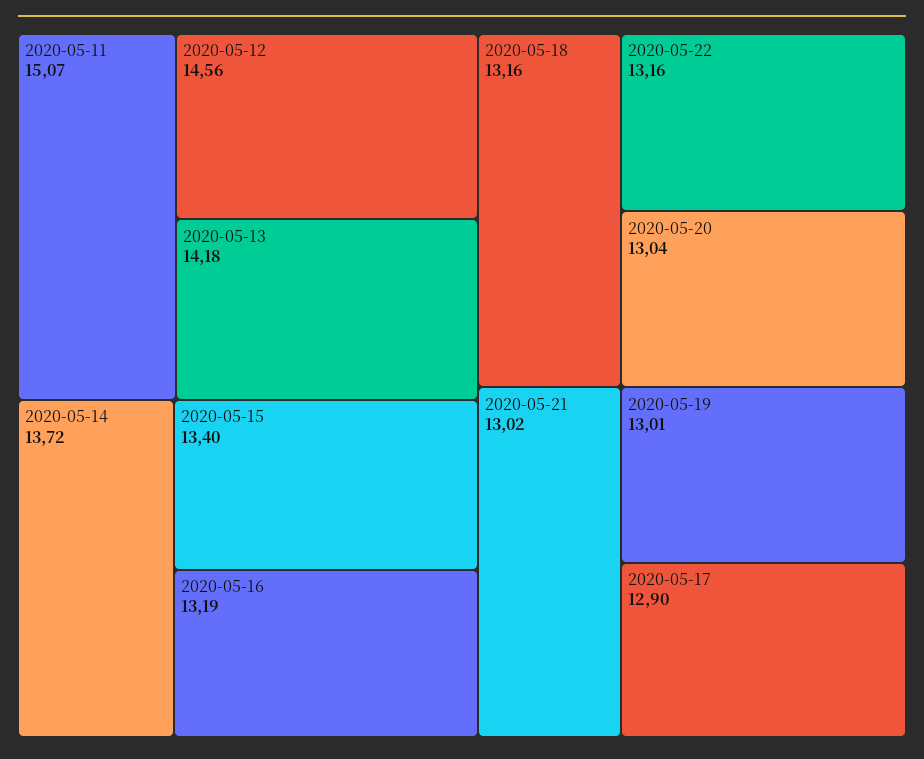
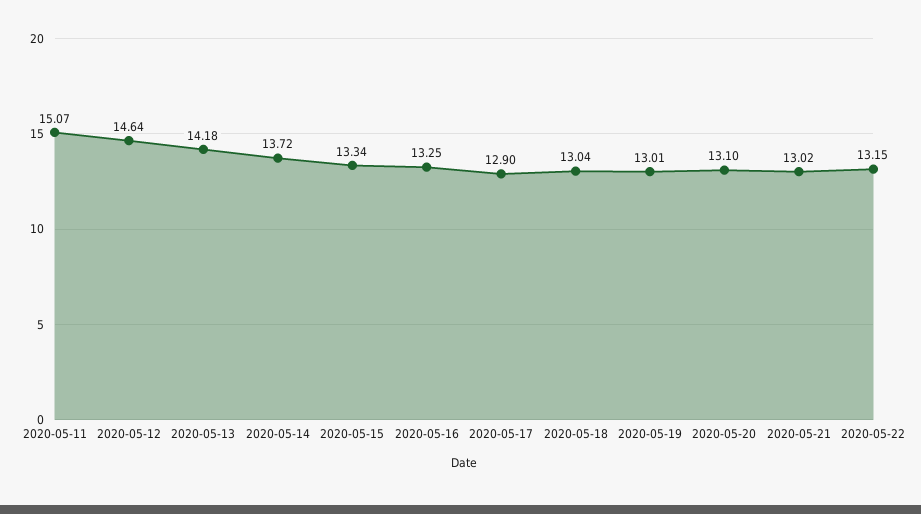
2020-05-12: 14.56 -> 14.64
2020-05-15: 13.4 -> 13.34
2020-05-16: 13.19 -> 13.25
2020-05-18: 13.16 -> 13.04
2020-05-22: 13.16 -> 13.15
2020-05-20: 13.04 -> 13.1

